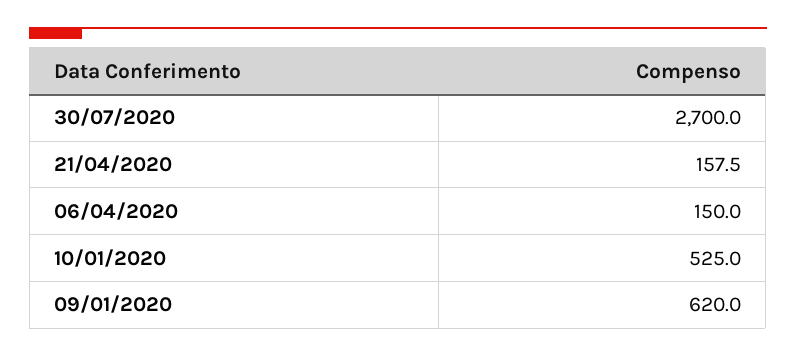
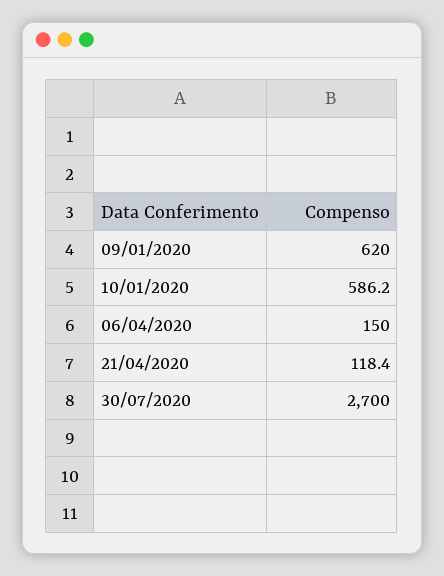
21/04/2020: 157.5 -> 118.4
10/01/2020: 525 -> 586.2

